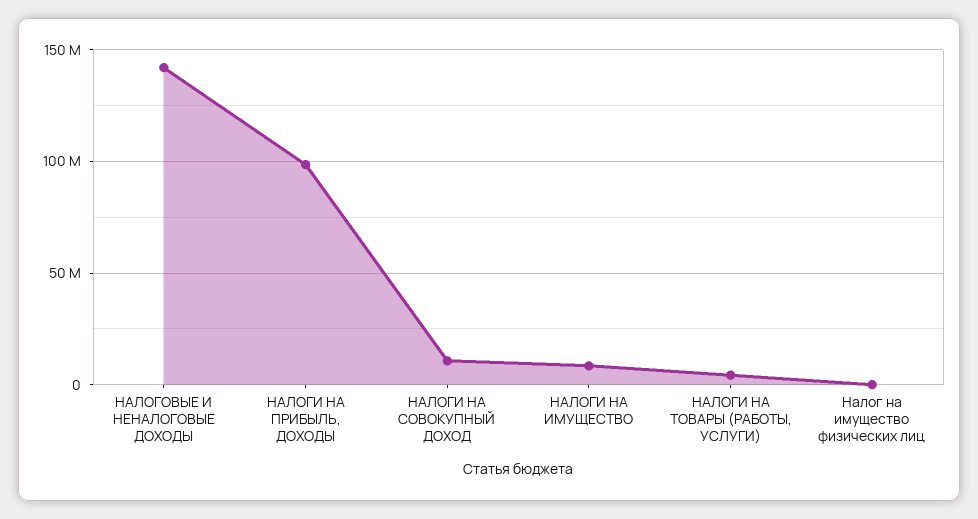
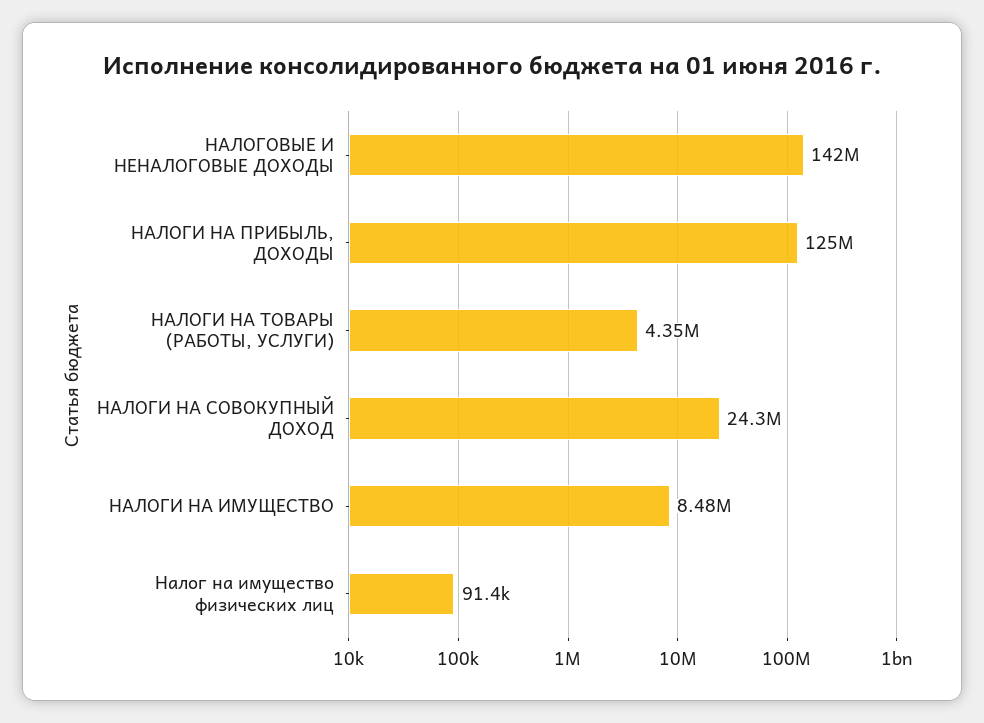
НАЛОГИ НА ПРИБЫЛЬ, ДОХОДЫ: 100000000 -> 125000000
НАЛОГИ НА СОВОКУПНЫЙ ДОХОД: 10000000 -> 24300000

